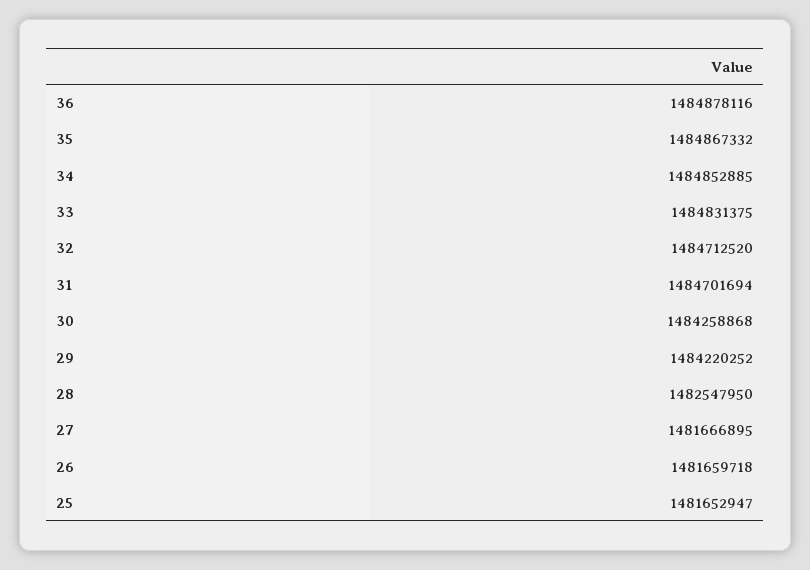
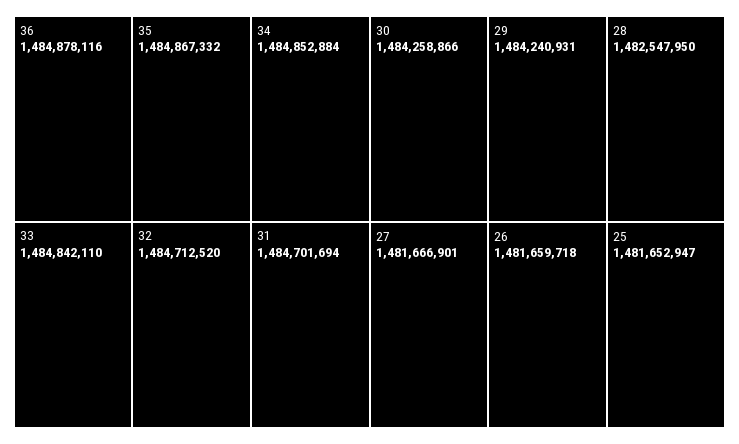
34: 1484852885 -> 1484852884
33: 1484831375 -> 1484842110
30: 1484258868 -> 1484258866
29: 1484220252 -> 1484240931
27: 1481666895 -> 1481666901

